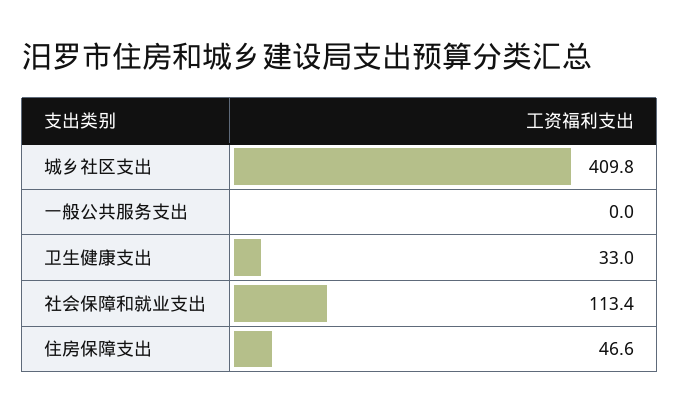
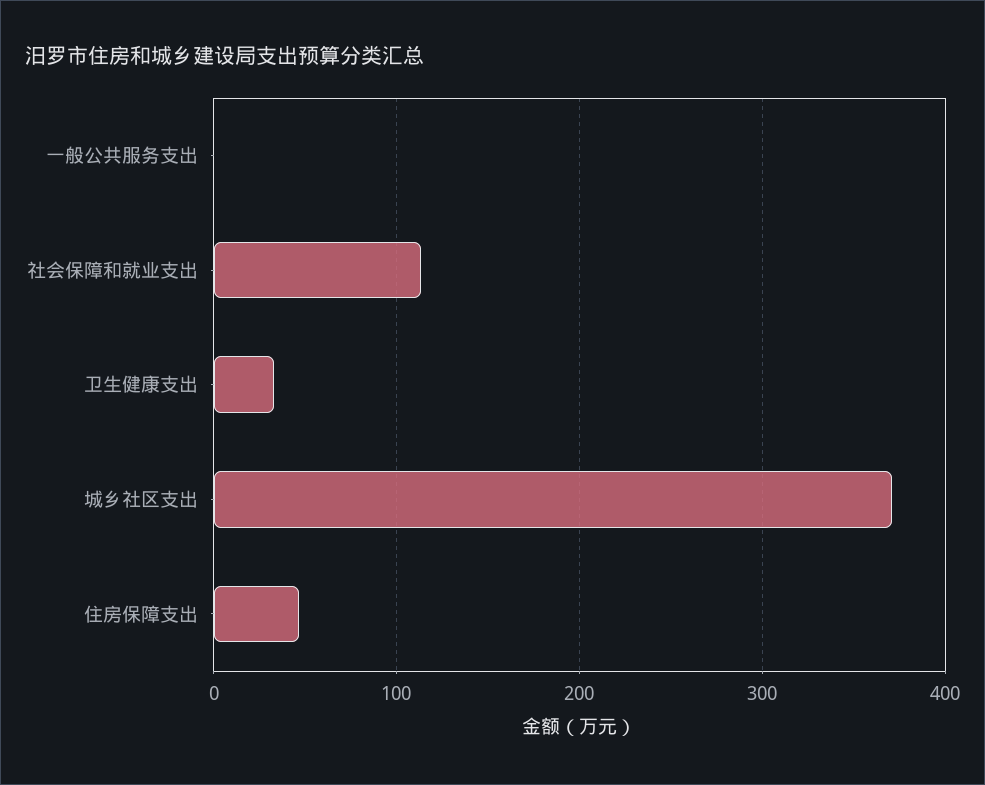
城乡社区支出: 409.8 -> 370

